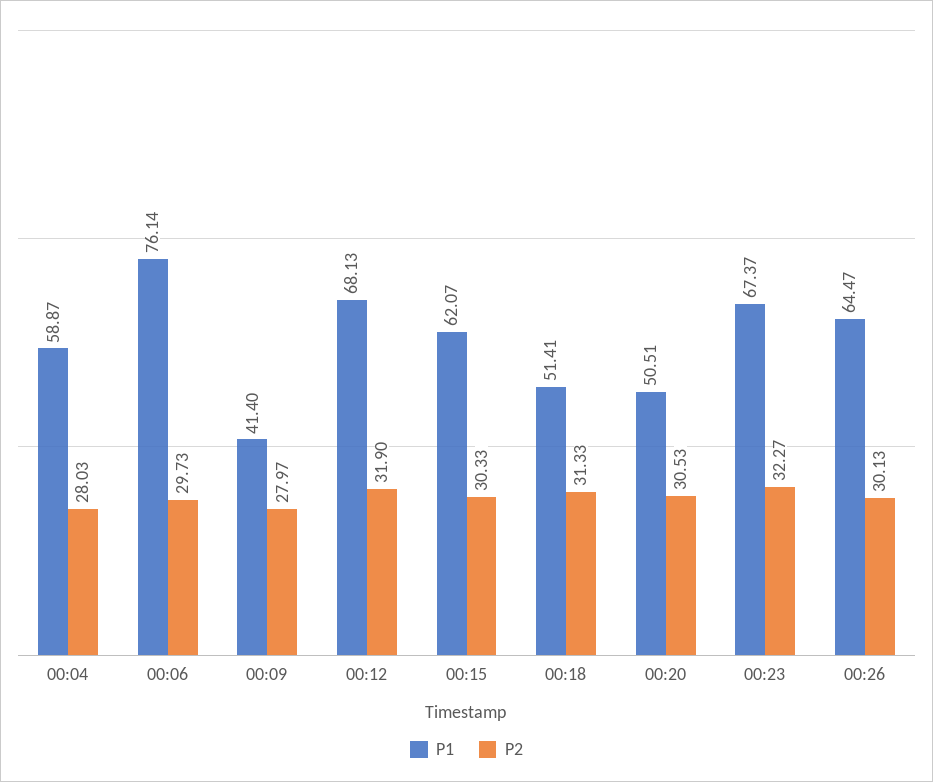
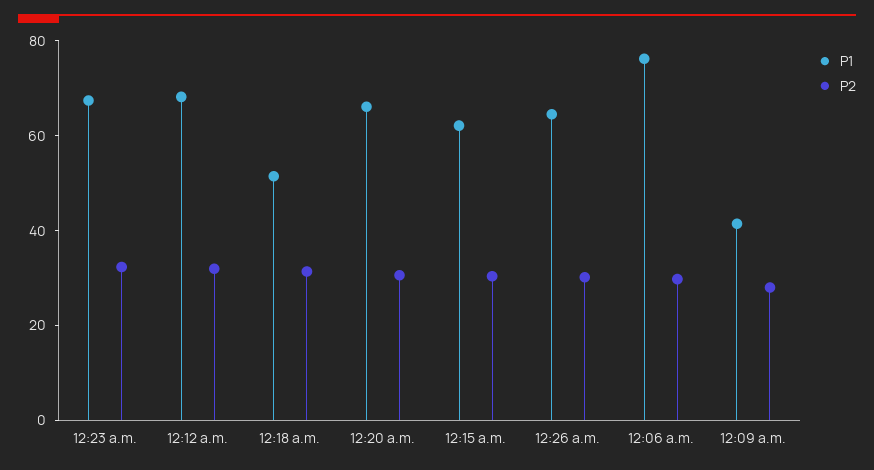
P1, 00:04: 58.87 -> none
P2, 00:04: 28.03 -> none
P1, 00:20: 50.51 -> 65

